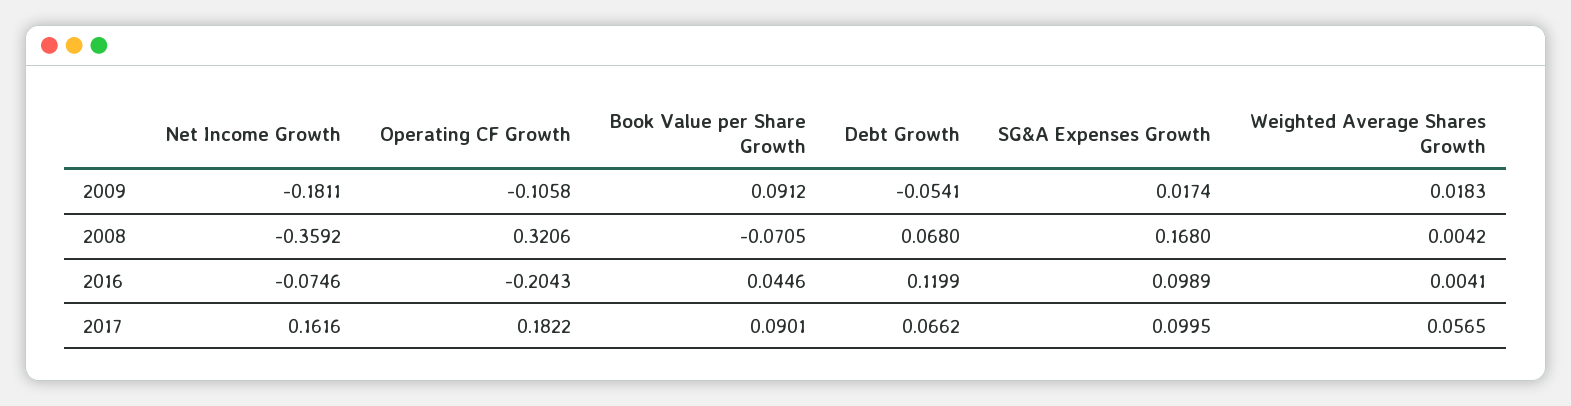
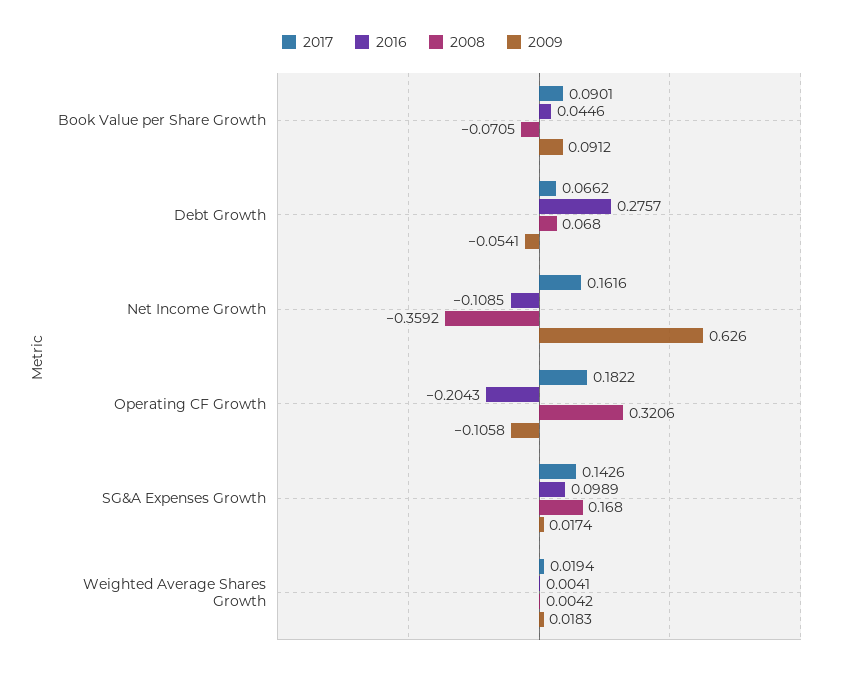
2009, Net Income Growth: -0.1811 -> 0.626
2016, Net Income Growth: -0.0746 -> -0.1085
2016, Debt Growth: 0.1199 -> 0.2757
2017, SG&A Expenses Growth: 0.0995 -> 0.1426
2017, Weighted Average Shares Growth: 0.0565 -> 0.0194

